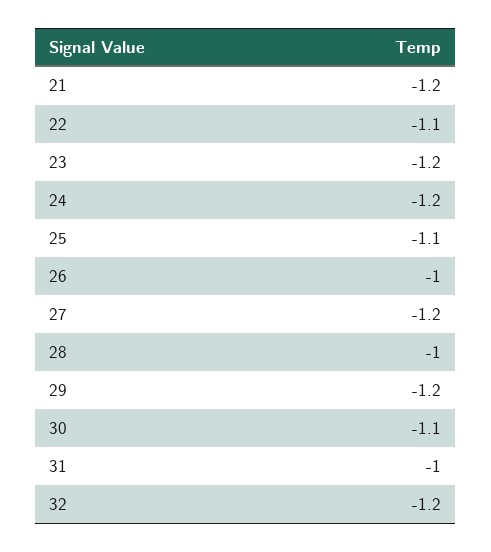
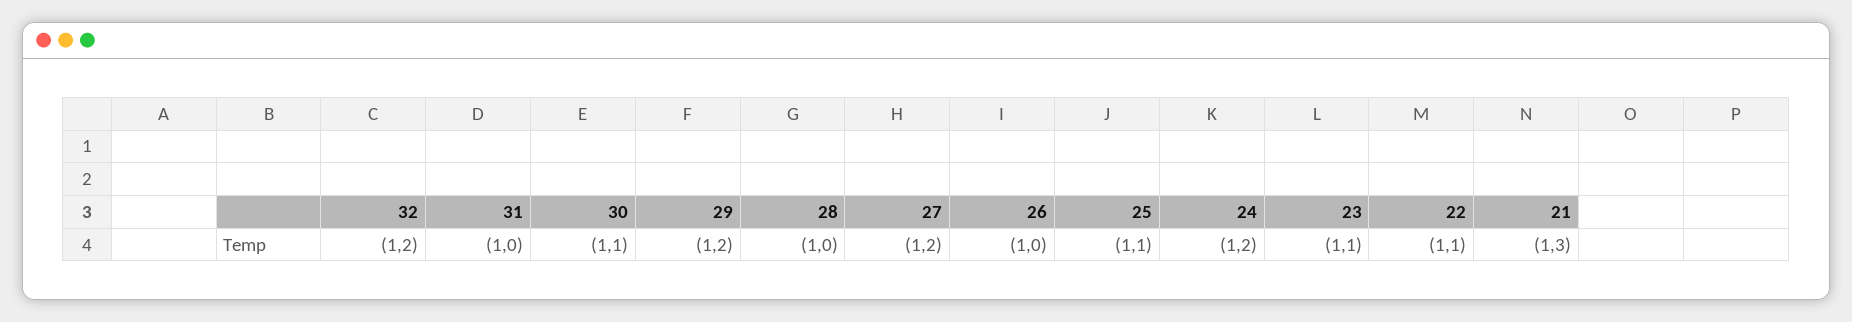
21: -1.2 -> -1.3
23: -1.2 -> -1.1

